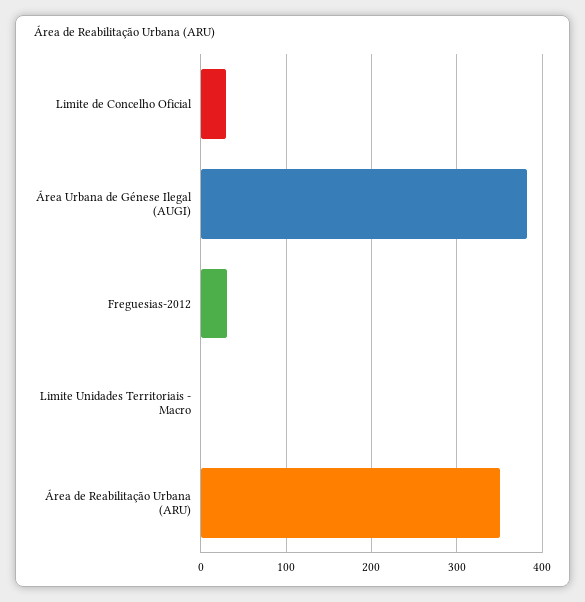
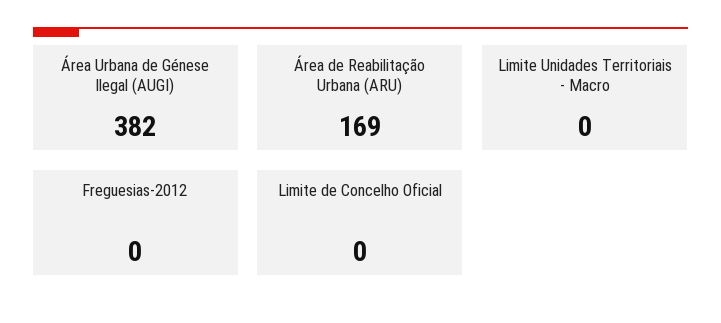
Limite de Concelho Oficial: 30 -> 0
Freguesias-2012: 30 -> 0
Área de Reabilitação Urbana (ARU): 350 -> 169

